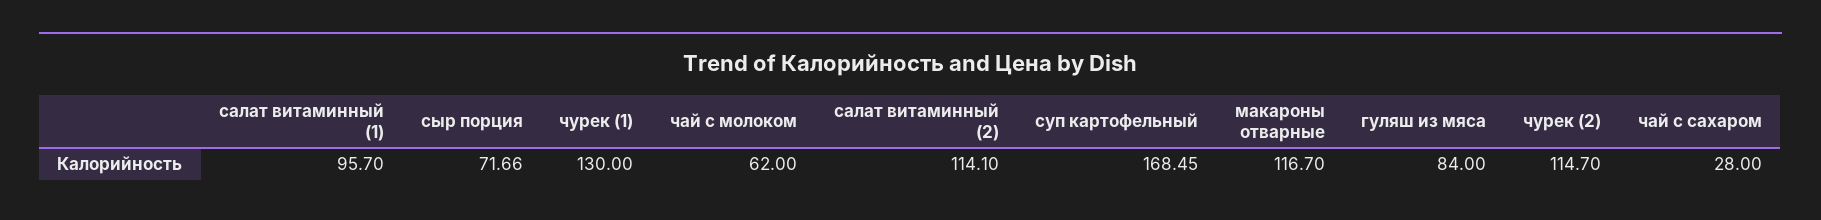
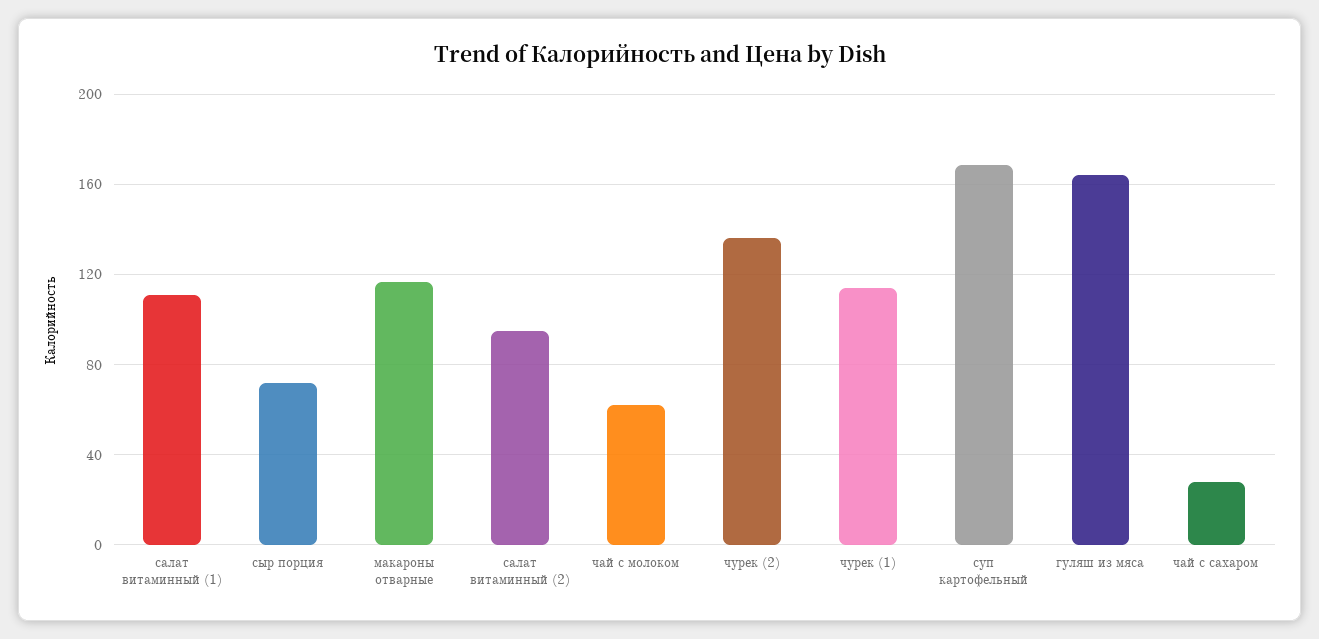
салат витаминный (1): 95.7 -> 110
чурек (1): 130 -> 115
салат витаминный (2): 114.1 -> 95
гуляш из мяса: 84 -> 165
чурек (2): 114.7 -> 135

